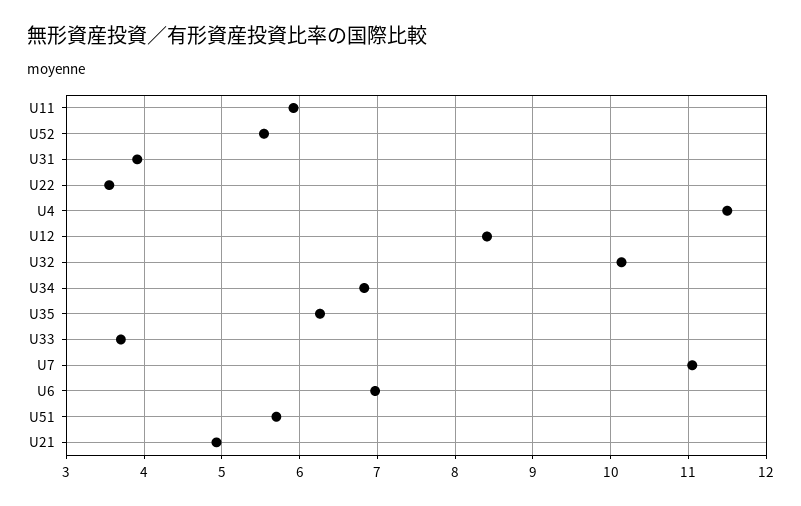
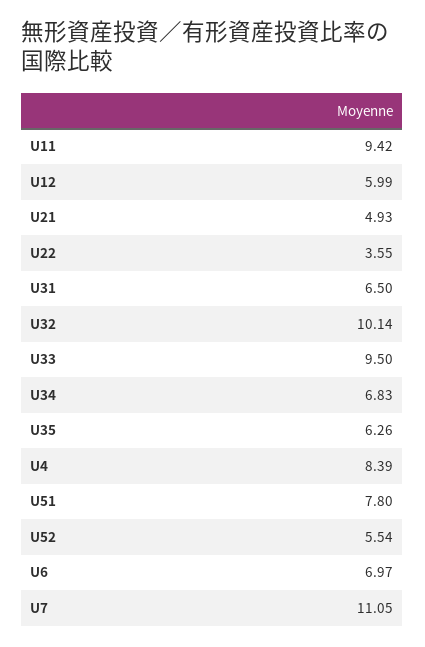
U11: 5.9 -> 9.42
U31: 3.9 -> 6.5
U4: 11.5 -> 8.39
U12: 8.4 -> 5.99
U33: 3.7 -> 9.5
U51: 5.7 -> 7.8

